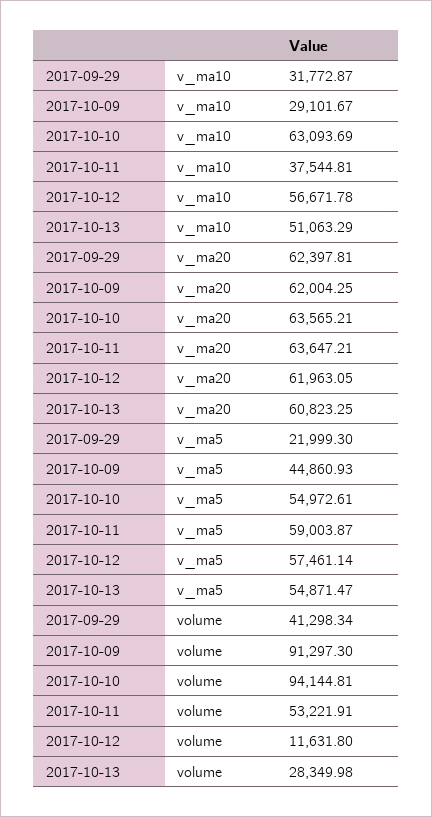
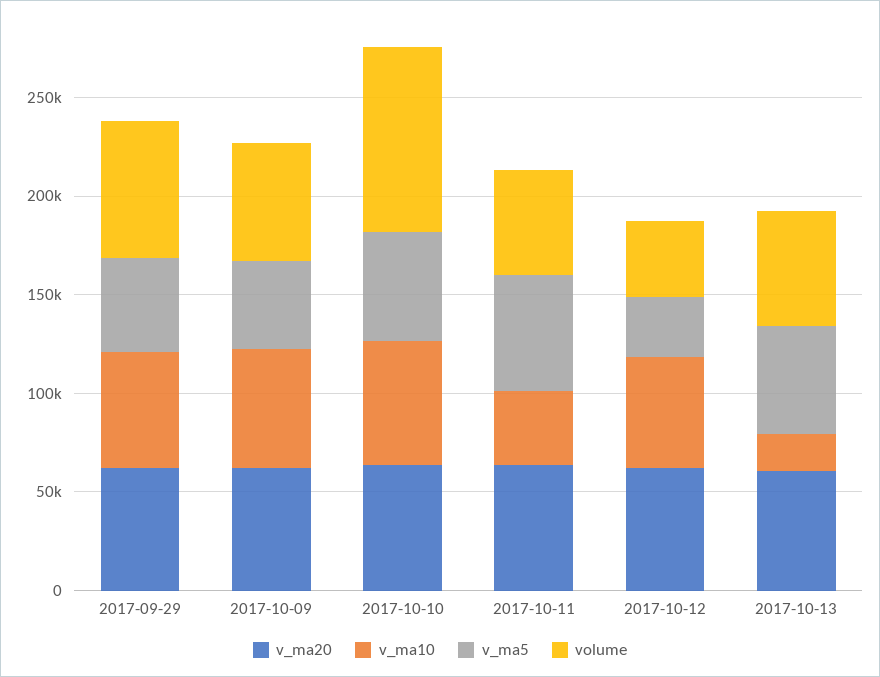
v_ma10, 2017-09-29: 31772.87 -> 60000
v_ma10, 2017-10-09: 29101.67 -> 60000
v_ma10, 2017-10-13: 51063.29 -> 20000
v_ma5, 2017-09-29: 21999.3 -> 50000
v_ma5, 2017-10-12: 57461.14 -> 30000
volume, 2017-09-29: 41298.34 -> 70000
volume, 2017-10-09: 91297.3 -> 60000
volume, 2017-10-12: 11631.8 -> 40000
volume, 2017-10-13: 28349.98 -> 60000

